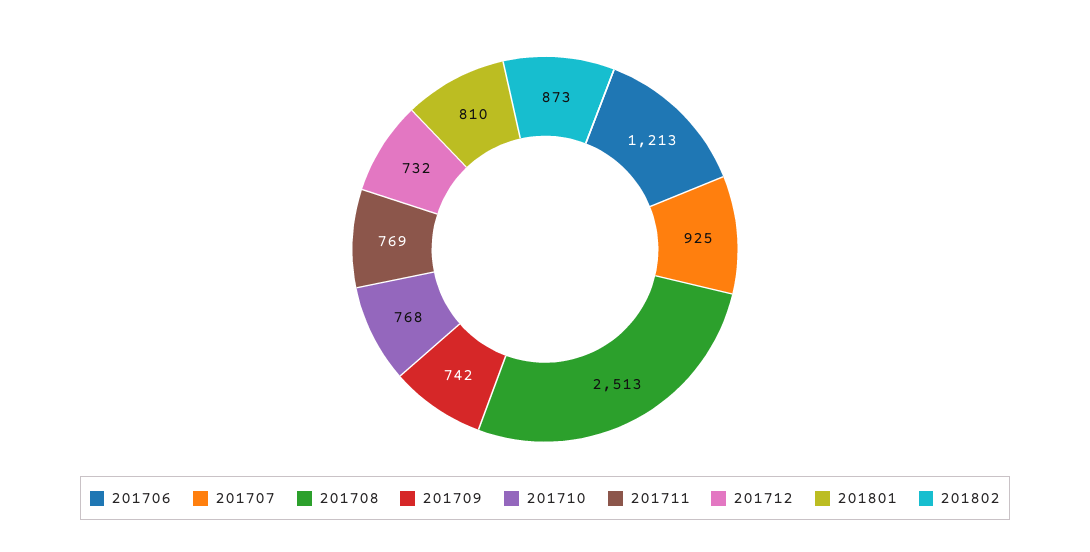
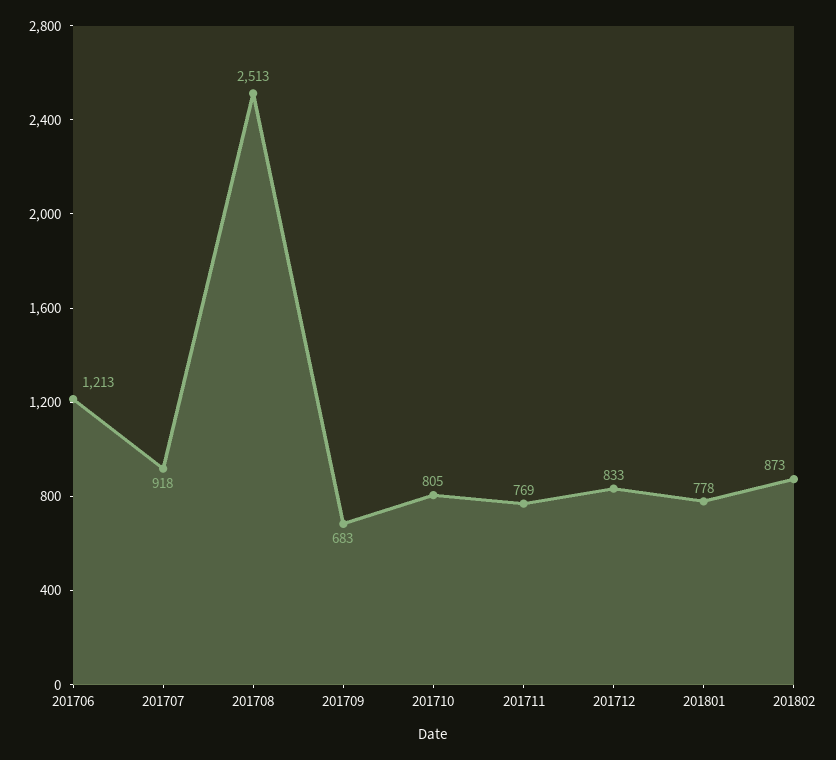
201707: 925 -> 918
201709: 742 -> 683
201710: 768 -> 805
201712: 732 -> 833
201801: 810 -> 778

